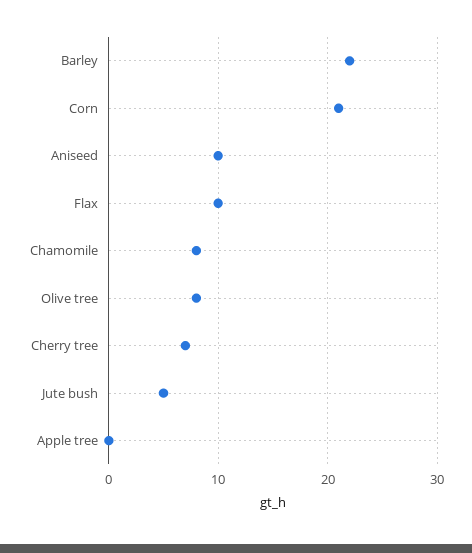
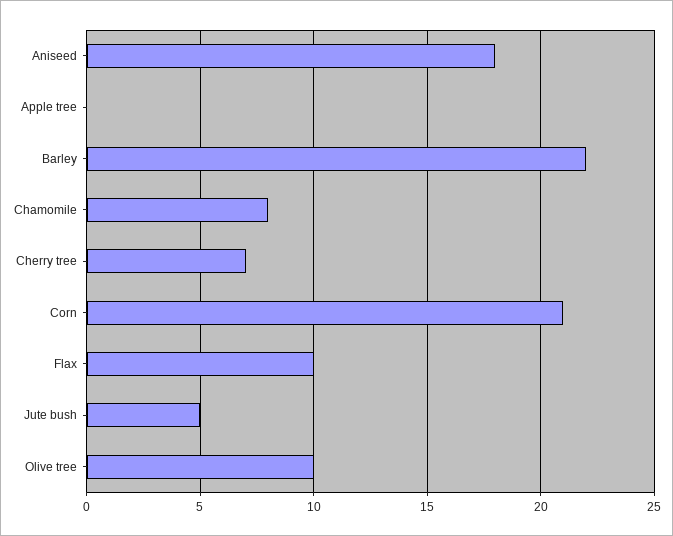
Aniseed: 10 -> 18
Olive tree: 8 -> 10

